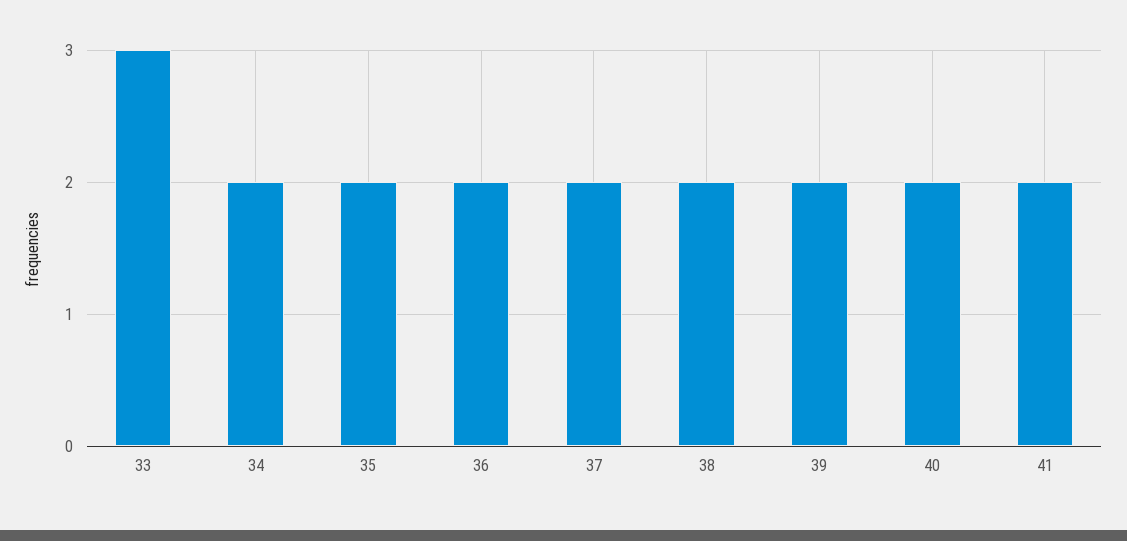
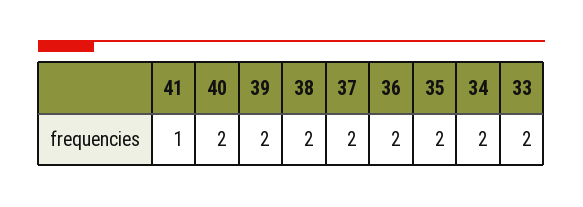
33: 3 -> 2
41: 2 -> 1

